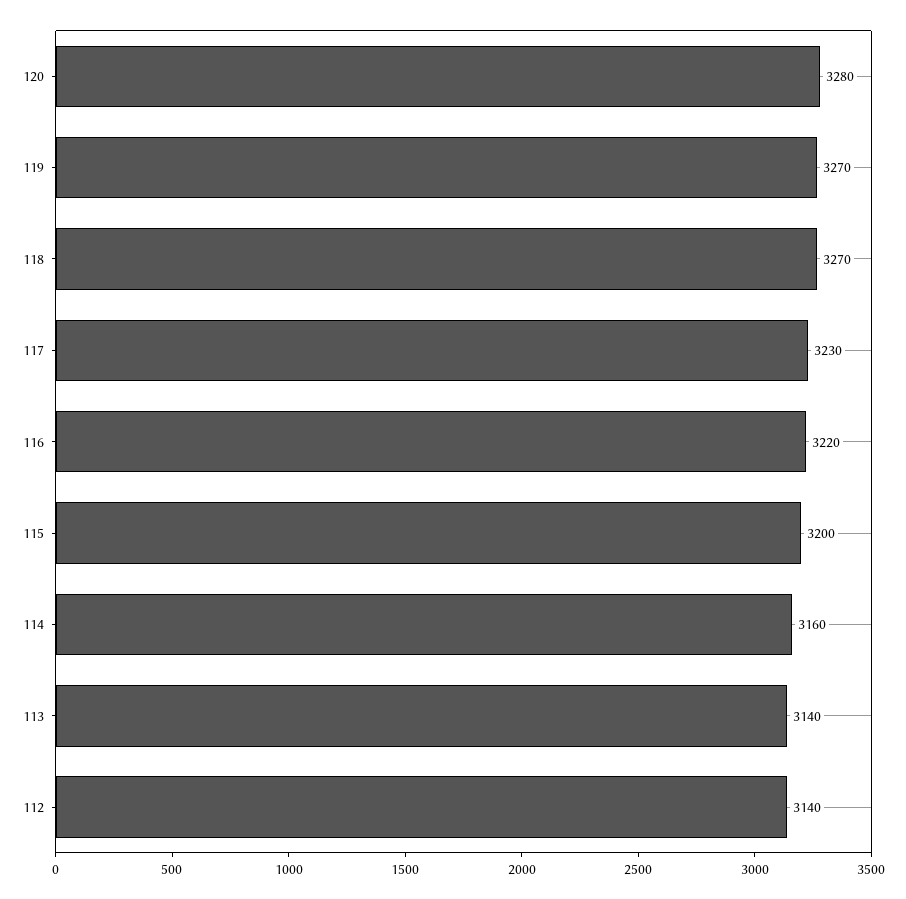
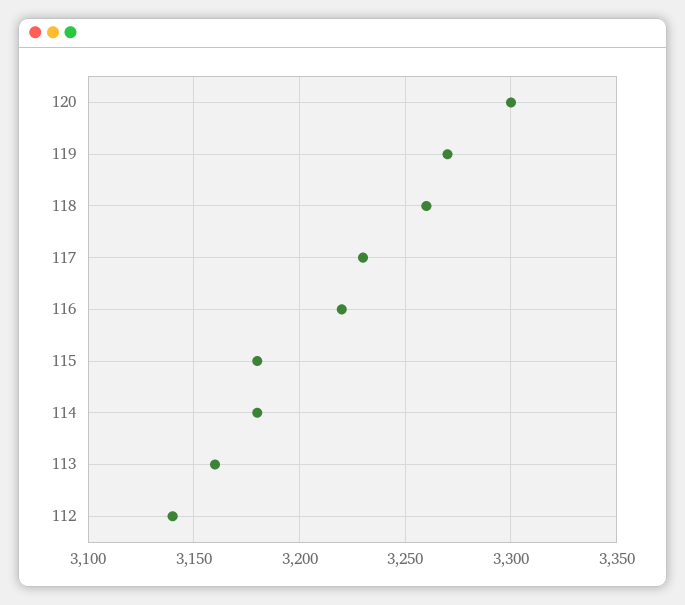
120: 3280 -> 3300
118: 3270 -> 3260
115: 3200 -> 3180
114: 3160 -> 3180
113: 3140 -> 3160

